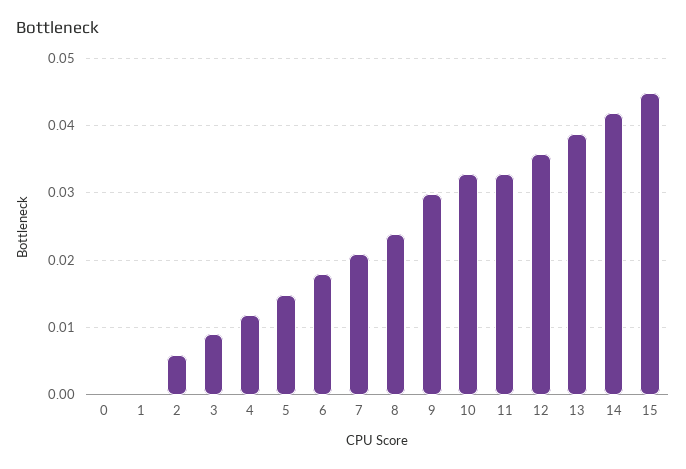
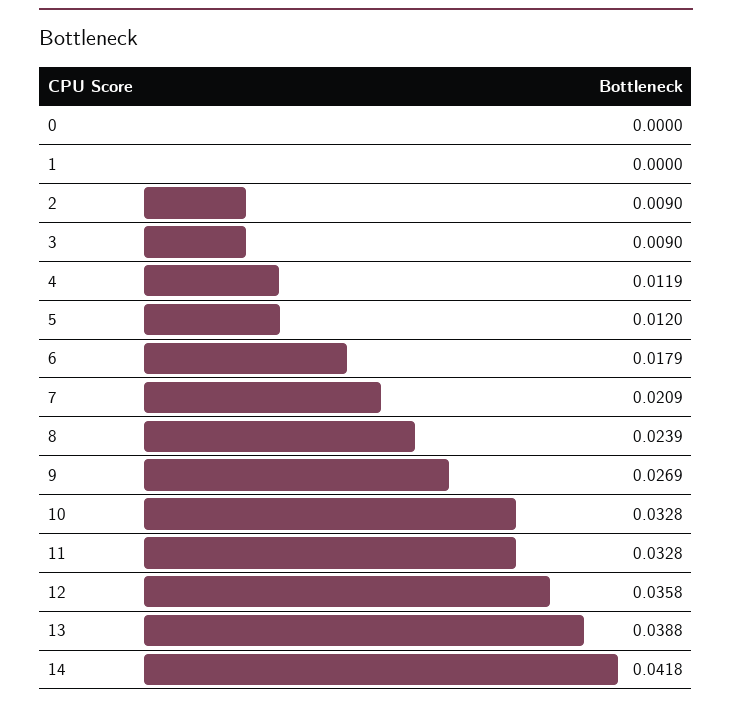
2: 0.006 -> 0.009
5: 0.015 -> 0.012
9: 0.03 -> 0.0269
15: 0.045 -> none

